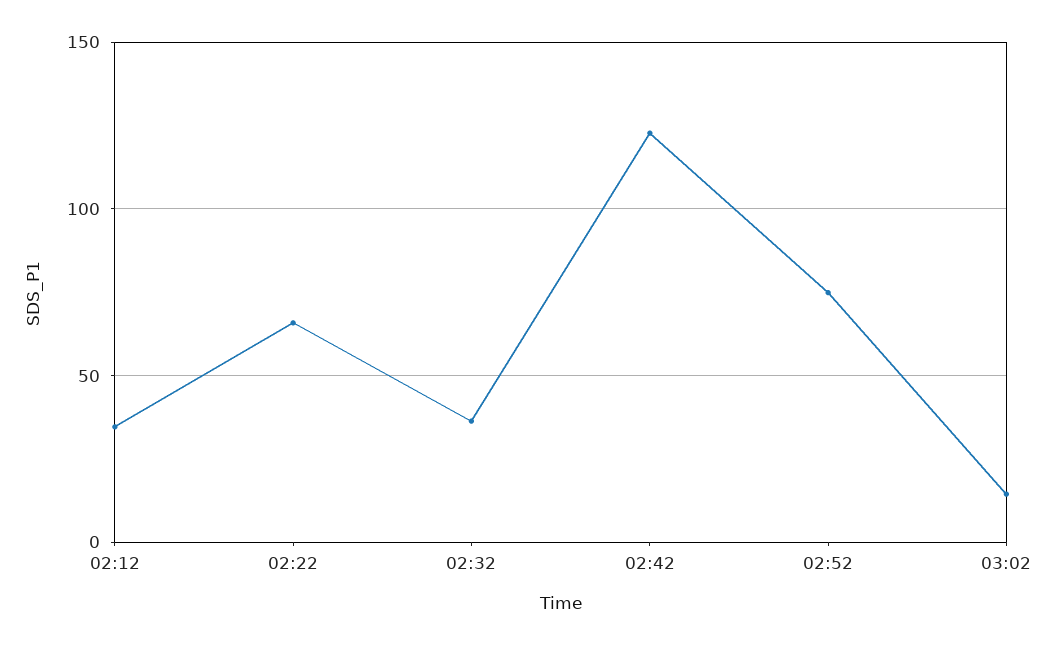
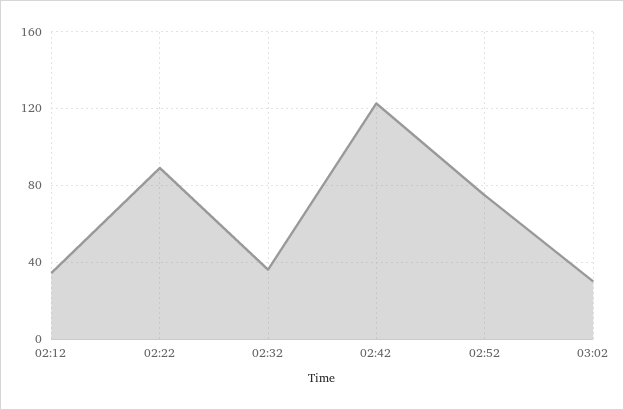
02:22: 65 -> 90
03:02: 15 -> 30

